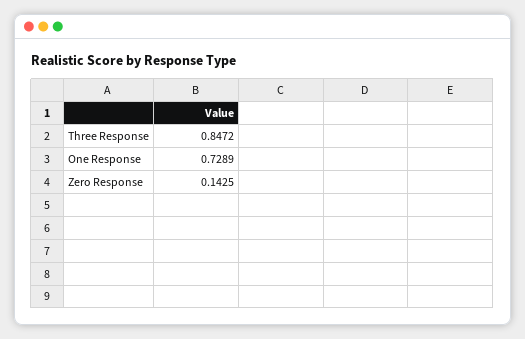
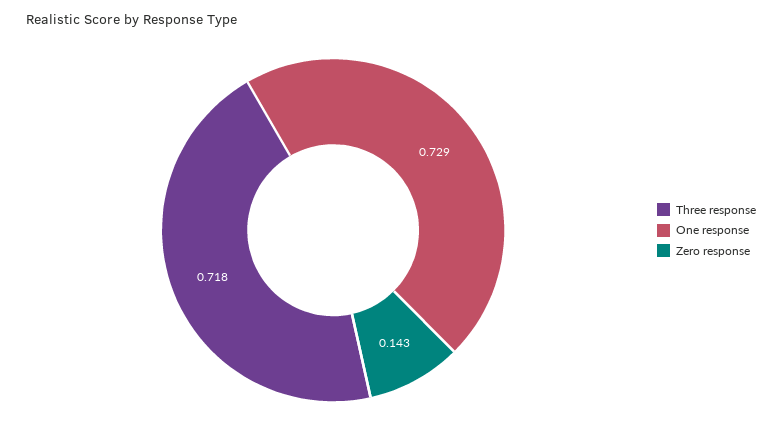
Three Response: 0.8472 -> 0.718

